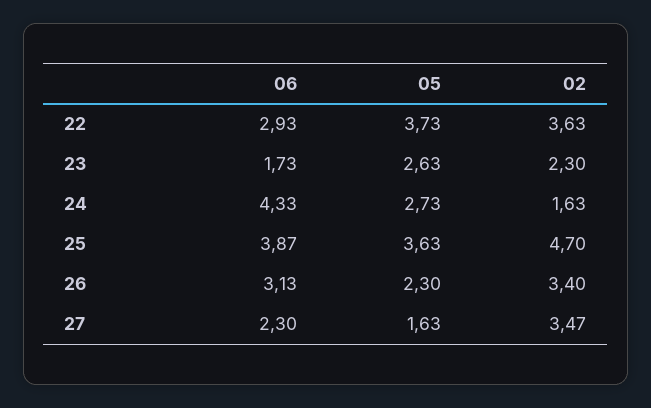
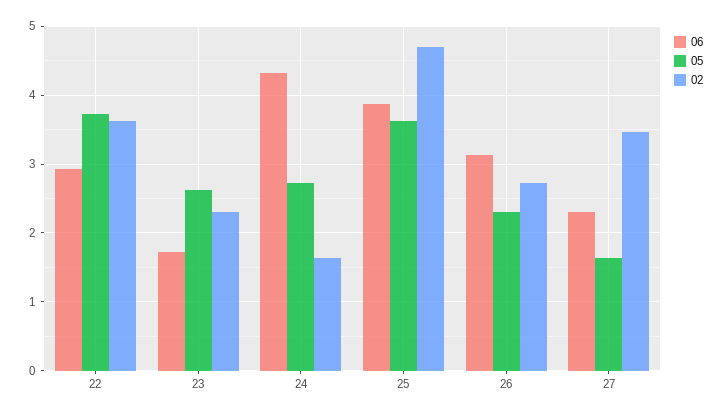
02, 26: 3.4 -> 2.7

